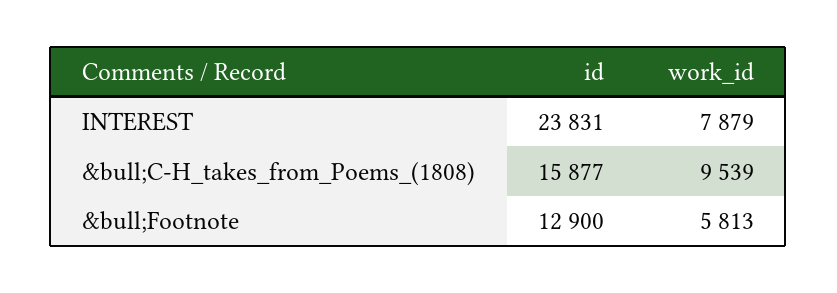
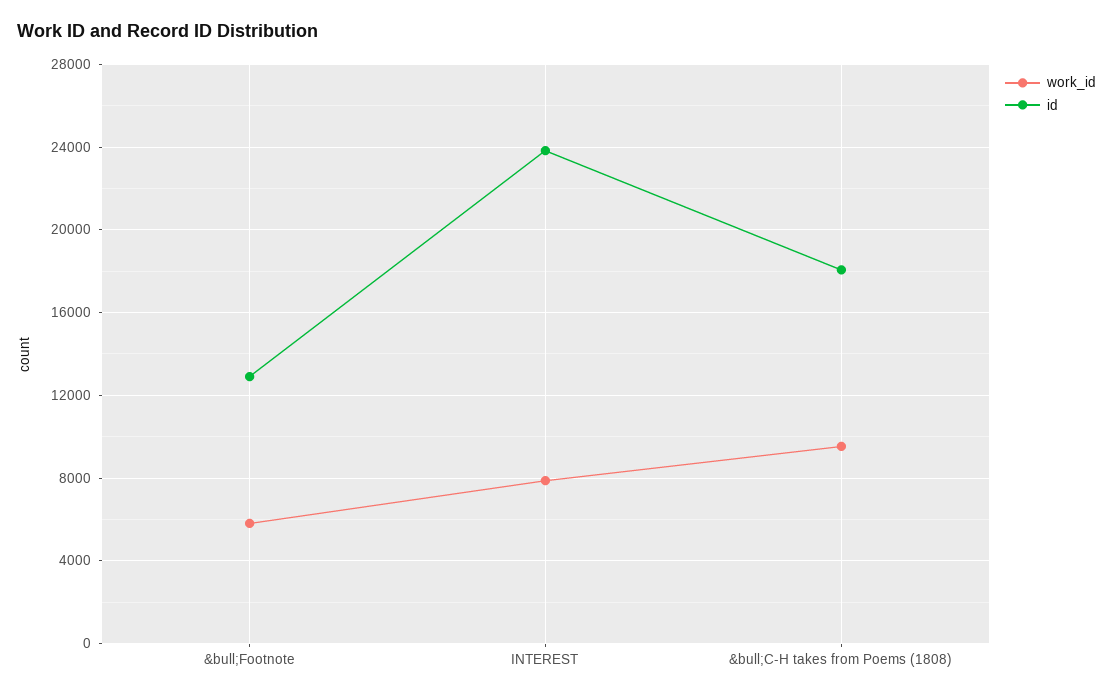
id, &bull;C-H_takes_from_Poems_(1808): 15877 -> 18000

